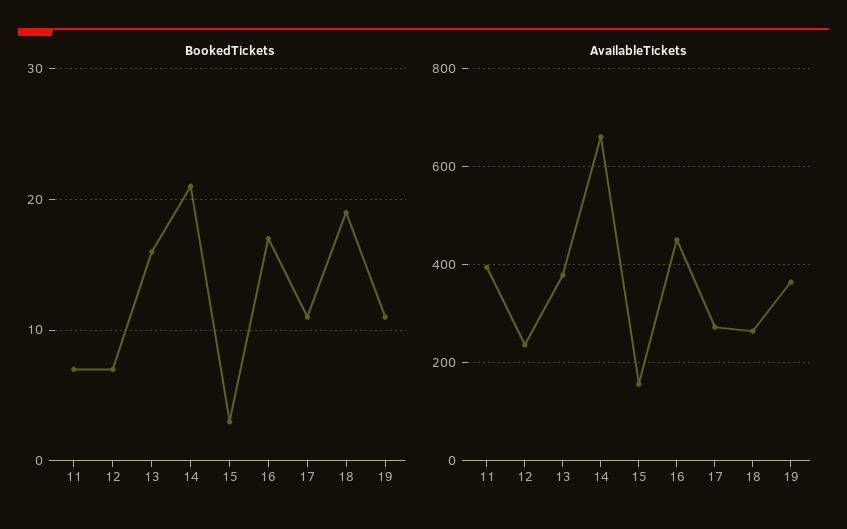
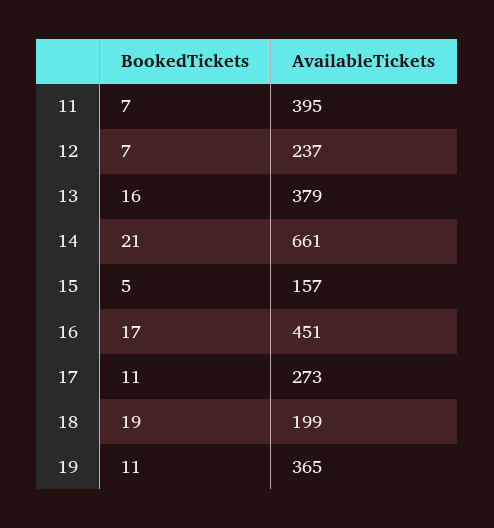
BookedTickets, 15: 3 -> 5
AvailableTickets, 18: 260 -> 199

